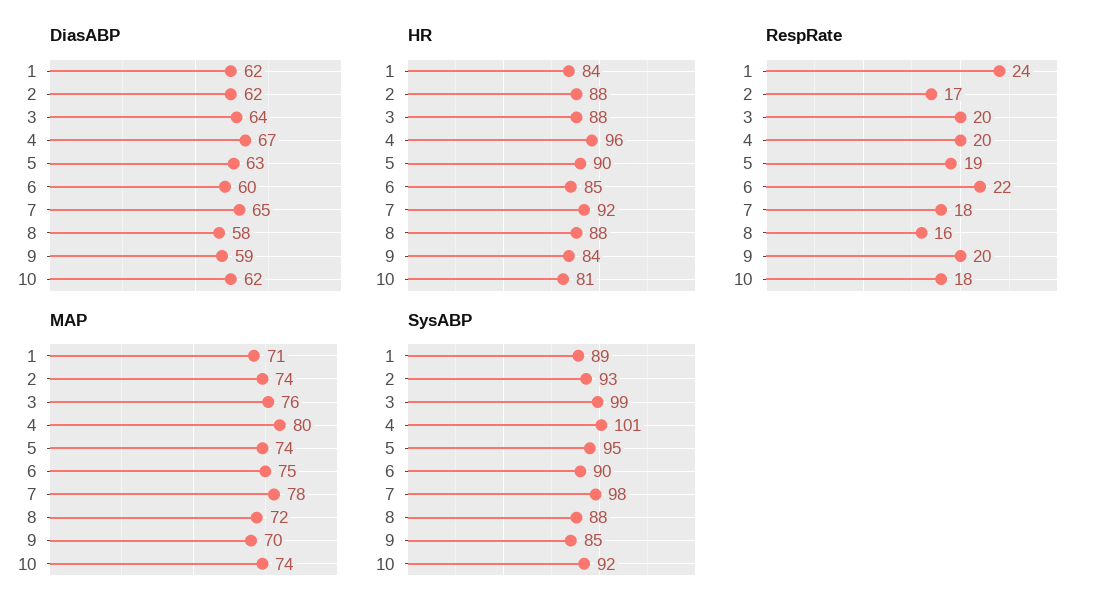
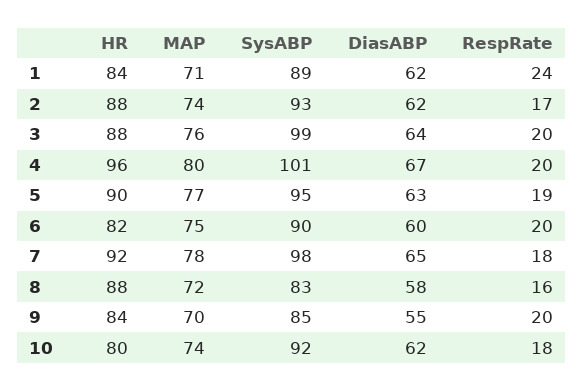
DiasABP, 9: 59 -> 55
HR, 6: 85 -> 82
HR, 10: 81 -> 80
RespRate, 6: 22 -> 20
MAP, 5: 74 -> 77
SysABP, 8: 88 -> 83

